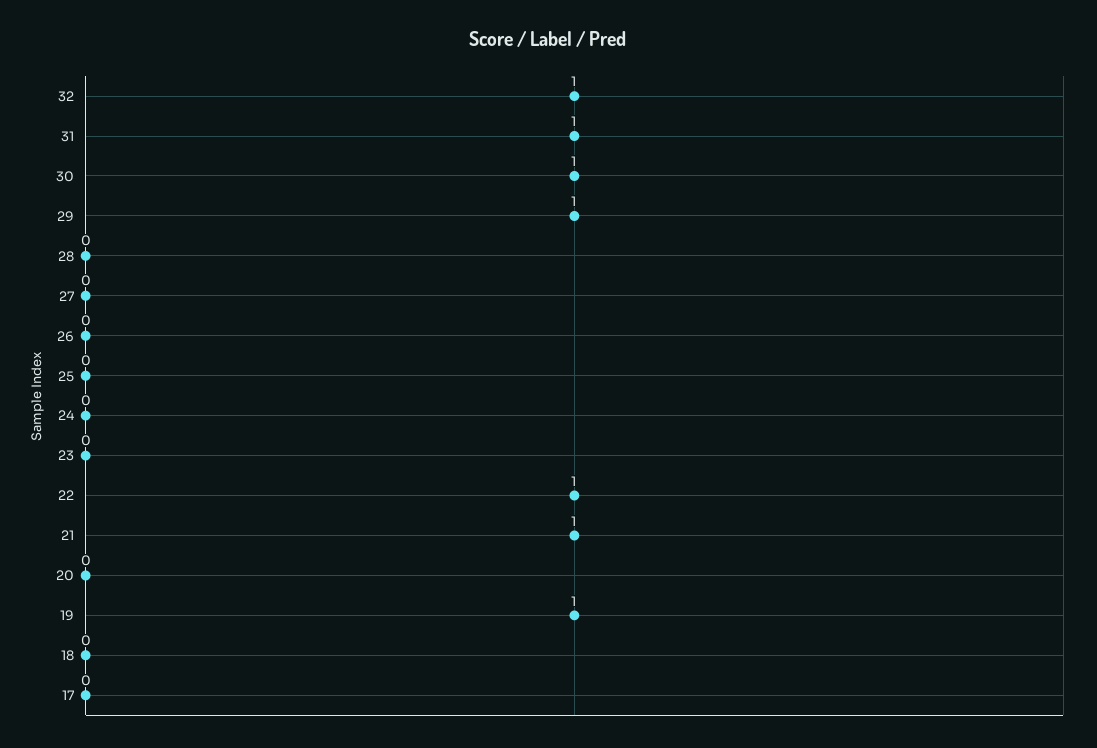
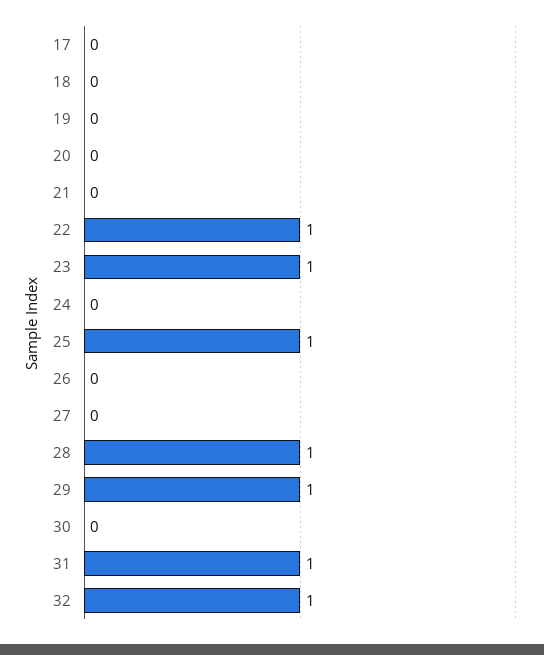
30: 1 -> 0
28: 0 -> 1
25: 0 -> 1
23: 0 -> 1
21: 1 -> 0
19: 1 -> 0

